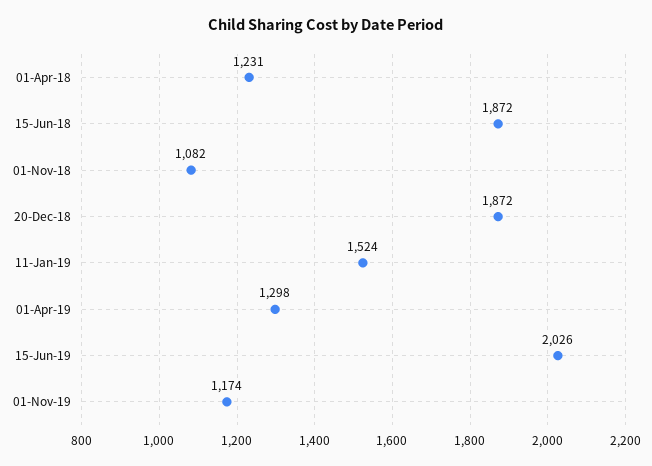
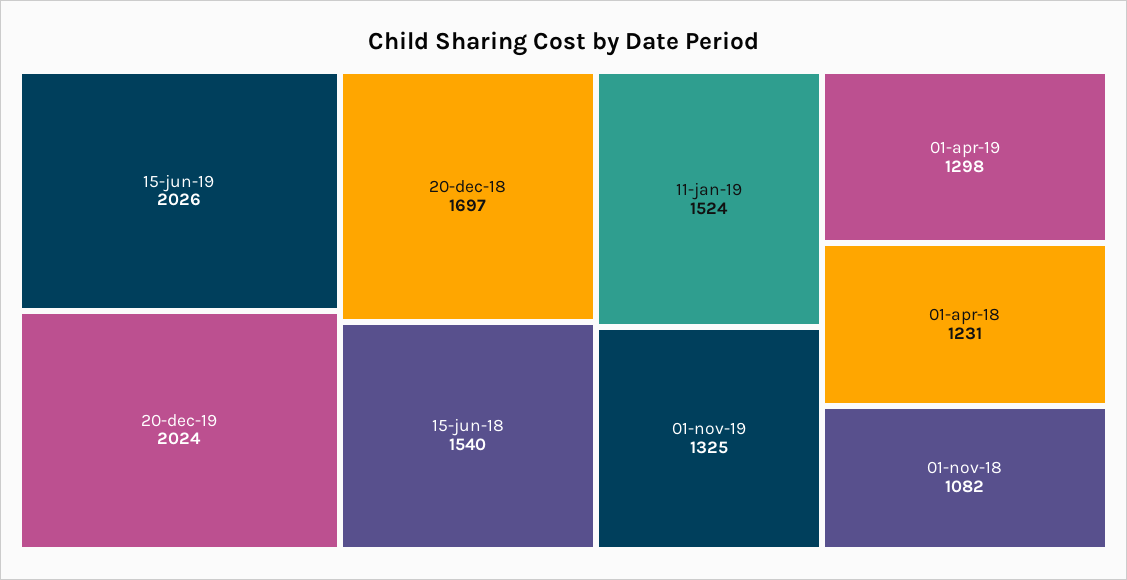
15-Jun-18: 1872 -> 1540
20-Dec-18: 1872 -> 1697
01-Nov-19: 1174 -> 1325
20-dec-19: none -> 2024

